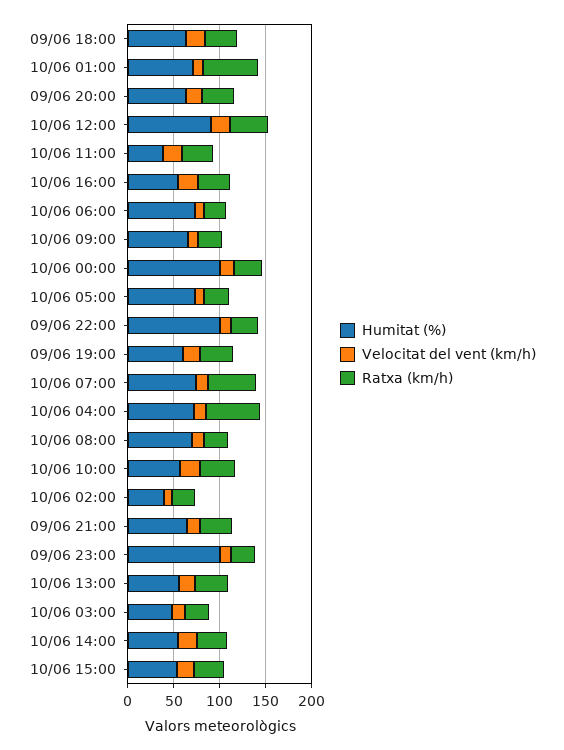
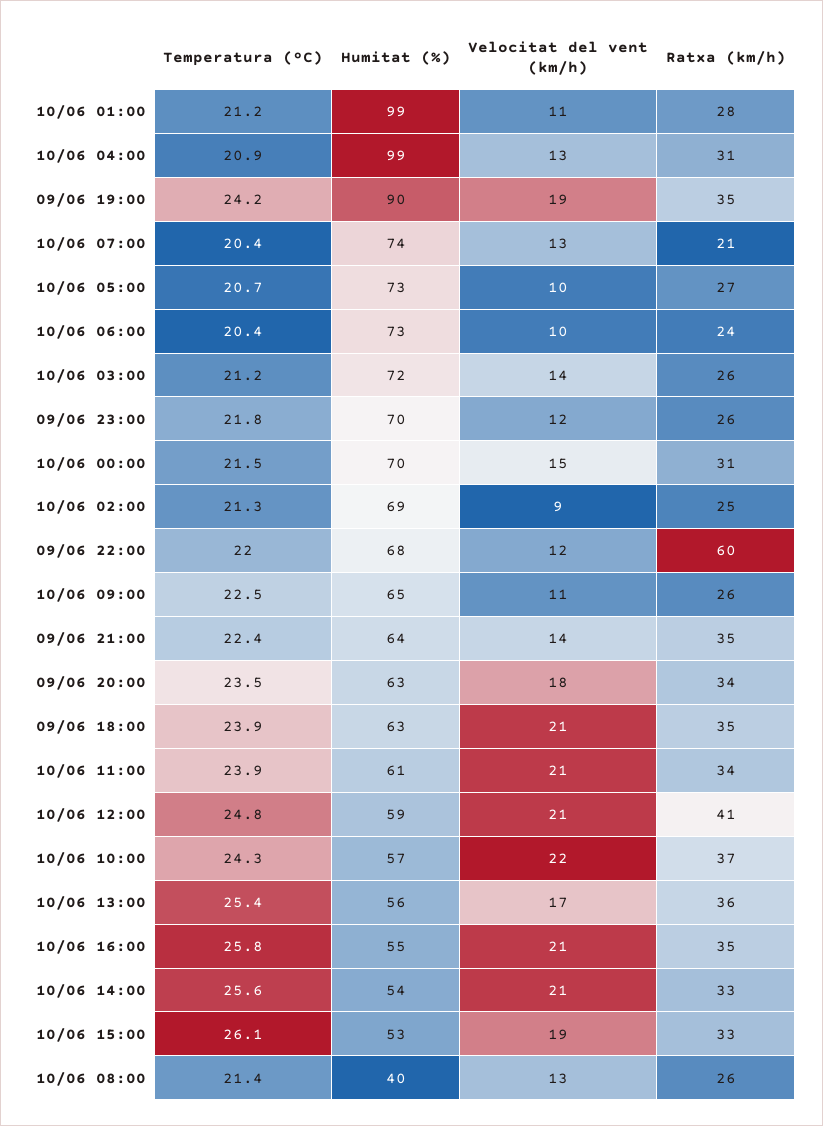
Humitat (%), 10/06 01:00: 70 -> 99
Ratxa (km/h), 10/06 01:00: 60 -> 28
Humitat (%), 10/06 12:00: 90 -> 59
Humitat (%), 10/06 11:00: 40 -> 61
Humitat (%), 10/06 00:00: 100 -> 70
Humitat (%), 09/06 22:00: 100 -> 68
Ratxa (km/h), 09/06 22:00: 30 -> 60
Humitat (%), 09/06 19:00: 60 -> 90
Ratxa (km/h), 10/06 07:00: 50 -> 21
Humitat (%), 10/06 04:00: 70 -> 99
Ratxa (km/h), 10/06 04:00: 60 -> 31
Humitat (%), 10/06 08:00: 70 -> 40
Humitat (%), 10/06 02:00: 40 -> 69
Humitat (%), 09/06 23:00: 100 -> 70
Humitat (%), 10/06 03:00: 50 -> 72
Temperatura (ºC), 10/06 01:00: none -> 21.2
Temperatura (ºC), 10/06 04:00: none -> 20.9
Temperatura (ºC), 09/06 19:00: none -> 24.2
Temperatura (ºC), 10/06 07:00: none -> 20.4
Temperatura (ºC), 10/06 05:00: none -> 20.7
Temperatura (ºC), 10/06 06:00: none -> 20.4
Temperatura (ºC), 10/06 03:00: none -> 21.2
Temperatura (ºC), 09/06 23:00: none -> 21.8
Temperatura (ºC), 10/06 00:00: none -> 21.5
Temperatura (ºC), 10/06 02:00: none -> 21.3
Temperatura (ºC), 09/06 22:00: none -> 22
Temperatura (ºC), 10/06 09:00: none -> 22.5
Temperatura (ºC), 09/06 21:00: none -> 22.4
Temperatura (ºC), 09/06 20:00: none -> 23.5
Temperatura (ºC), 09/06 18:00: none -> 23.9
Temperatura (ºC), 10/06 11:00: none -> 23.9
Temperatura (ºC), 10/06 12:00: none -> 24.8
Temperatura (ºC), 10/06 10:00: none -> 24.3
Temperatura (ºC), 10/06 13:00: none -> 25.4
Temperatura (ºC), 10/06 16:00: none -> 25.8
Temperatura (ºC), 10/06 14:00: none -> 25.6
Temperatura (ºC), 10/06 15:00: none -> 26.1
Temperatura (ºC), 10/06 08:00: none -> 21.4

